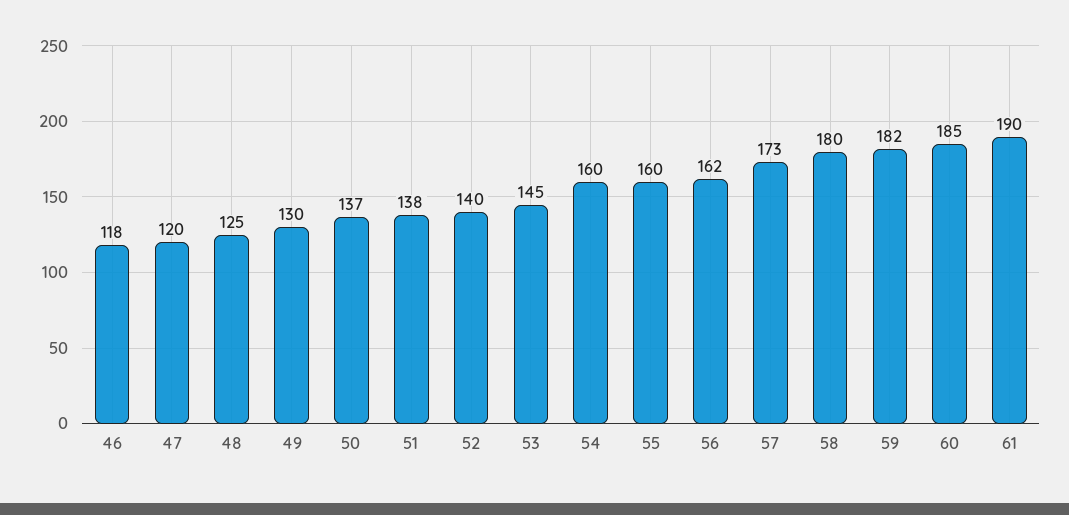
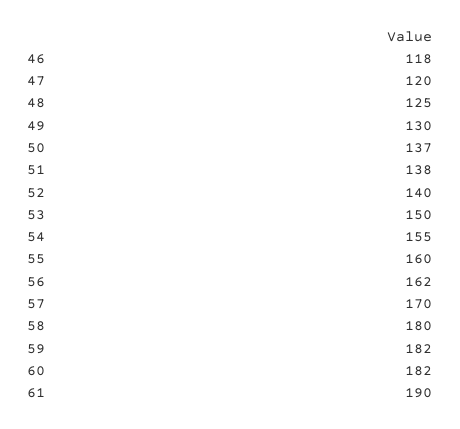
53: 145 -> 150
54: 160 -> 155
57: 173 -> 170
60: 185 -> 182

